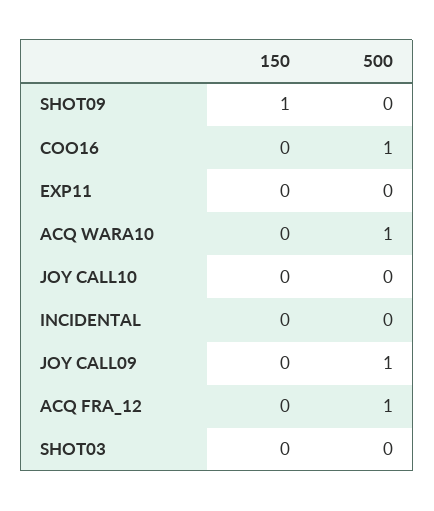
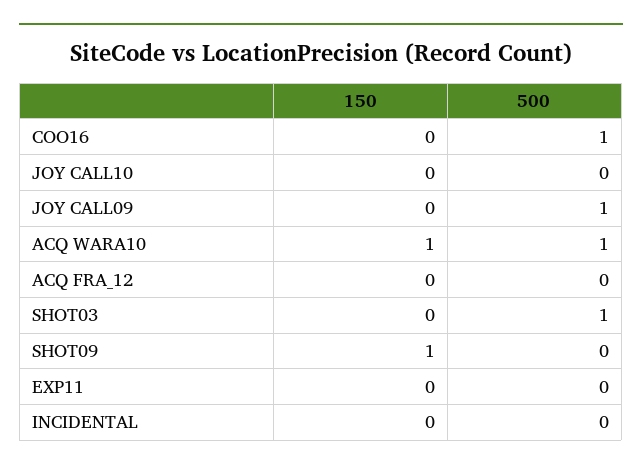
150, ACQ WARA10: 0 -> 1
500, ACQ FRA_12: 1 -> 0
500, SHOT03: 0 -> 1

